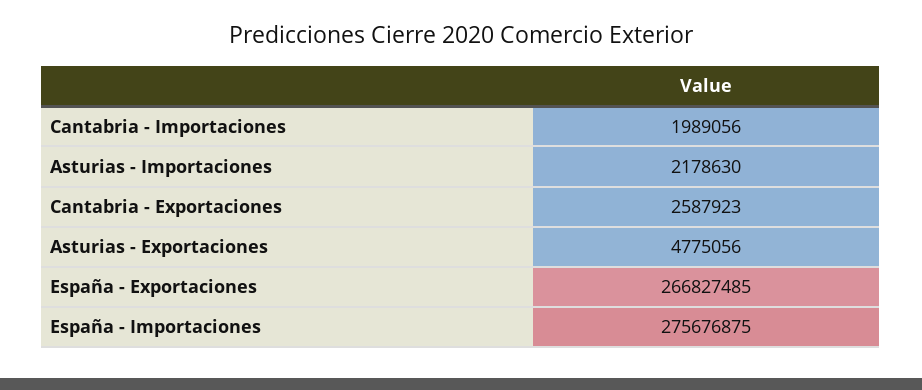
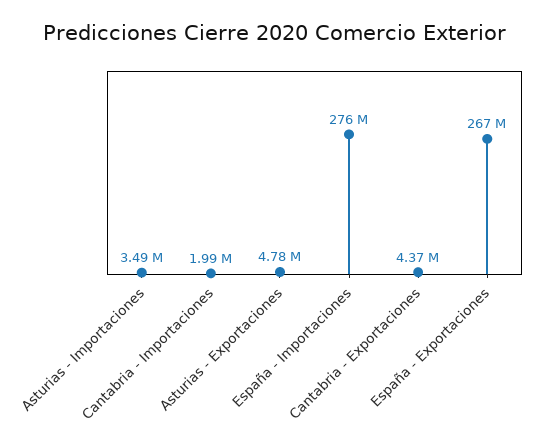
Asturias - Importaciones: 2178630 -> 3490000
Cantabria - Exportaciones: 2587923 -> 4370000

